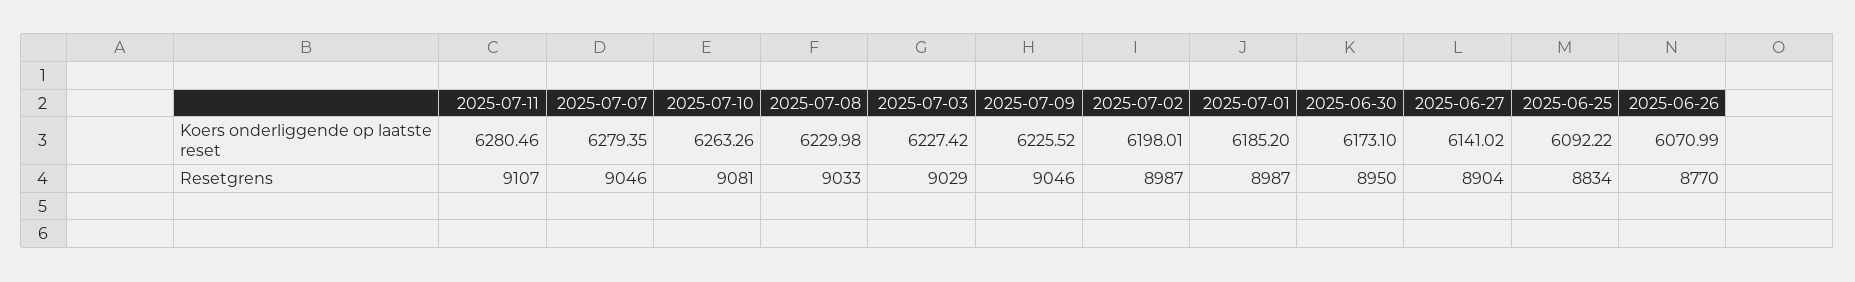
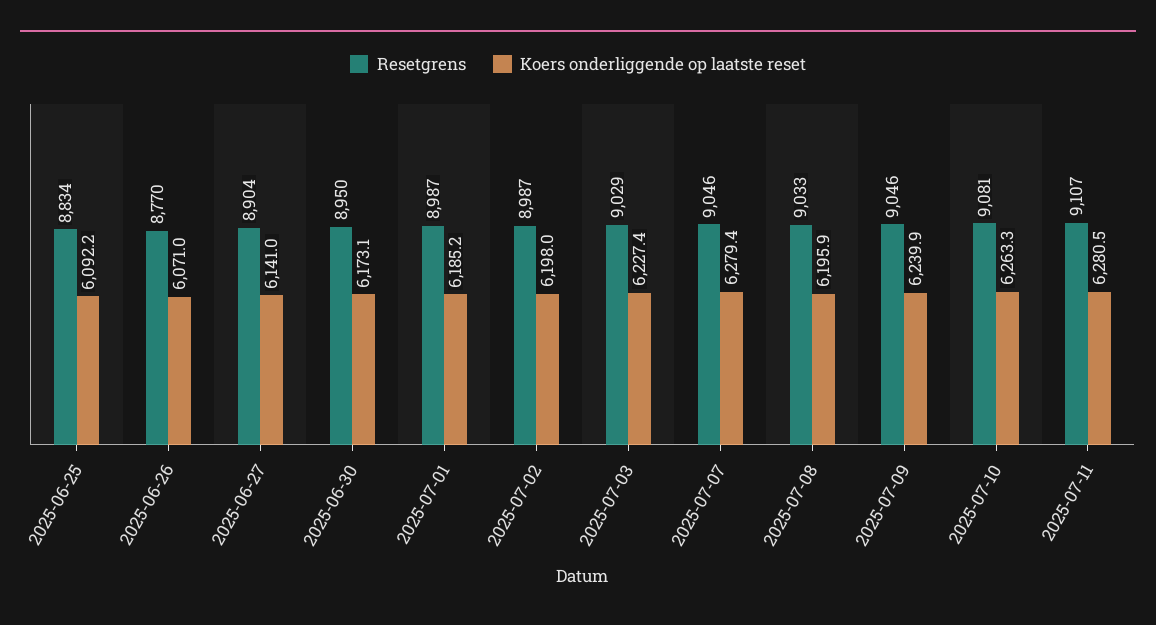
Koers onderliggende op laatste reset, 2025-07-08: 6229.98 -> 6195.9
Koers onderliggende op laatste reset, 2025-07-09: 6225.52 -> 6239.9

